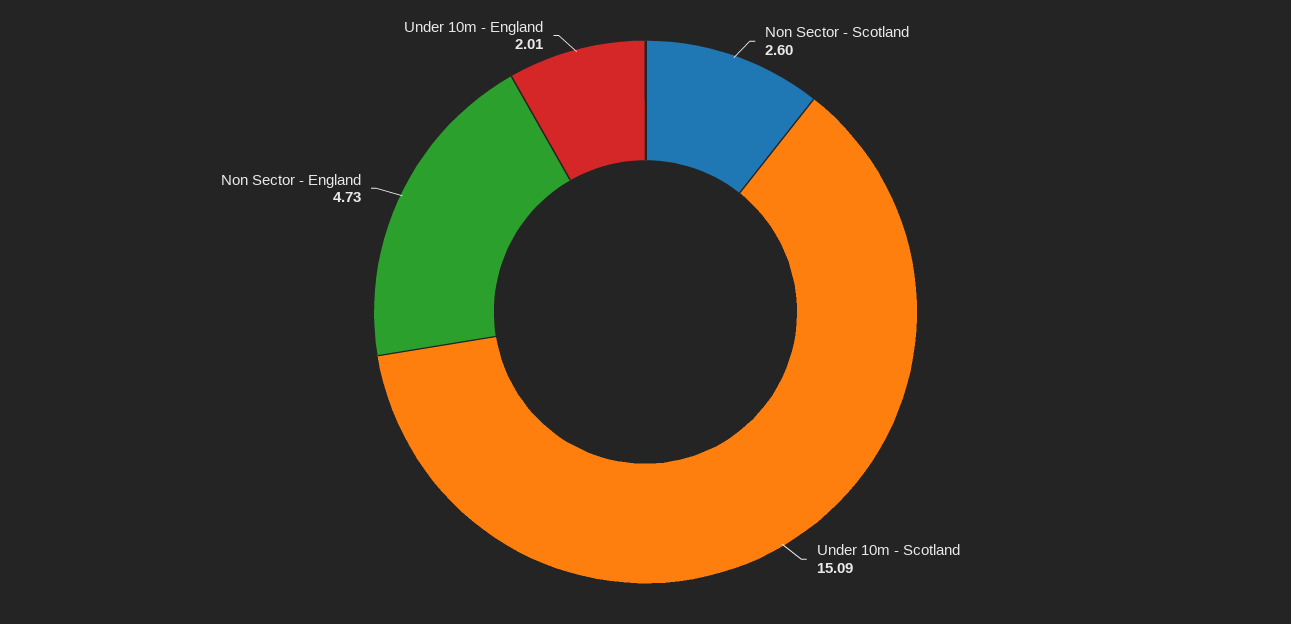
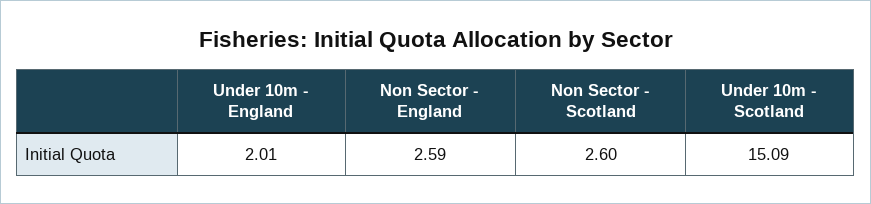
Non Sector - England: 4.73 -> 2.59

